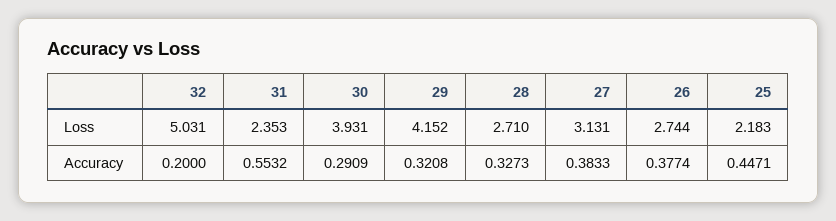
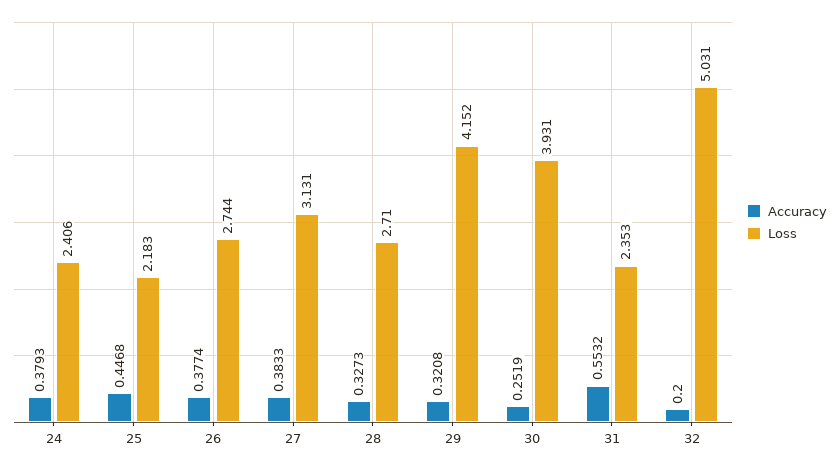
Accuracy, 30: 0.2909 -> 0.2519
Accuracy, 25: 0.4471 -> 0.4468
Accuracy, 24: none -> 0.3793
Loss, 24: none -> 2.406

